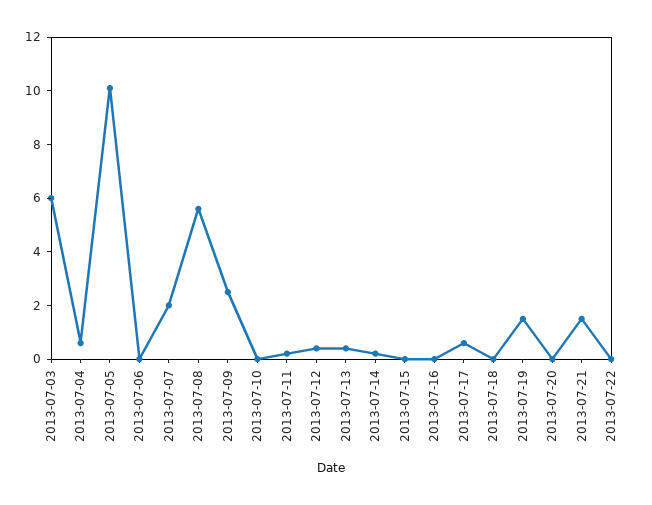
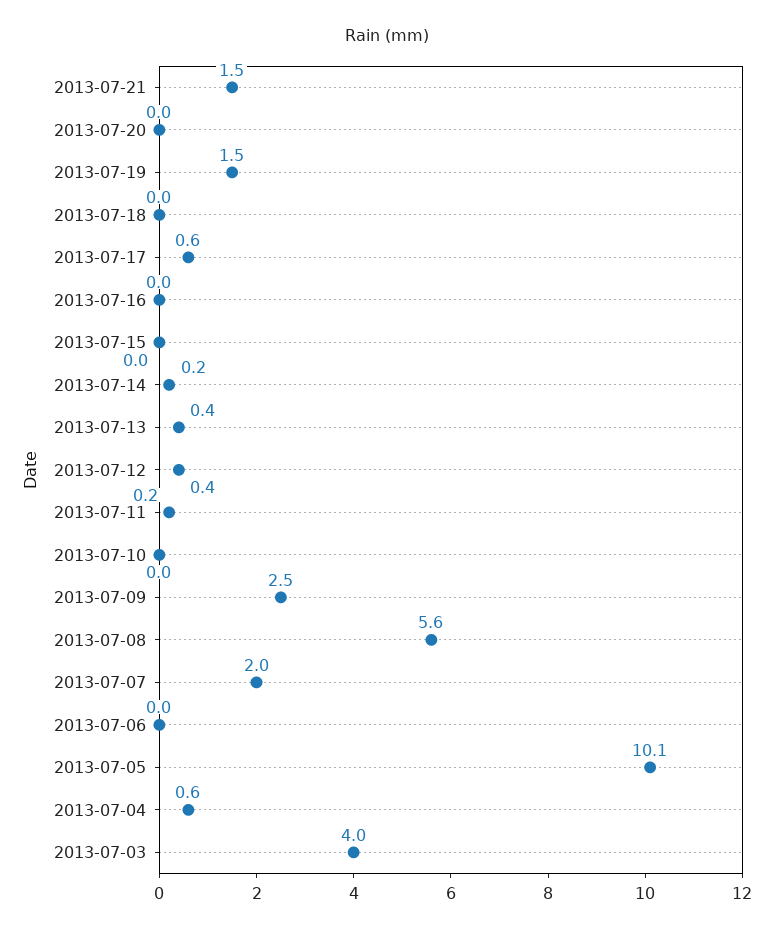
2013-07-03: 6 -> 4
2013-07-22: 0 -> none

